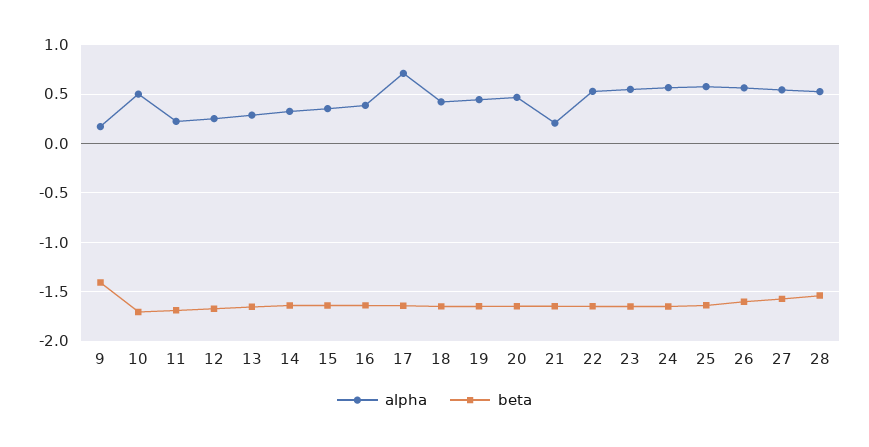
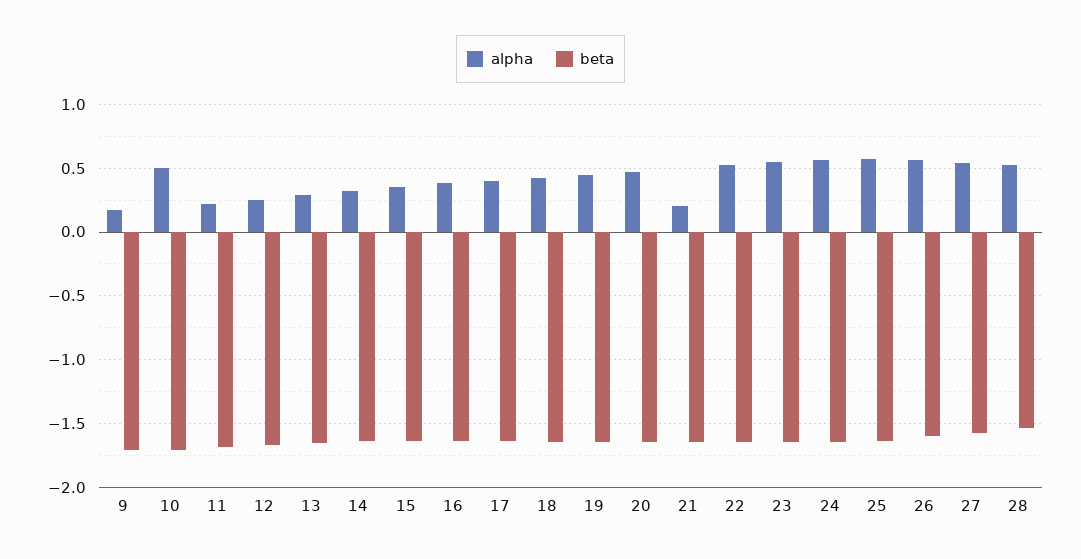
beta, 9: -1.4 -> -1.7
alpha, 17: 0.7 -> 0.4

